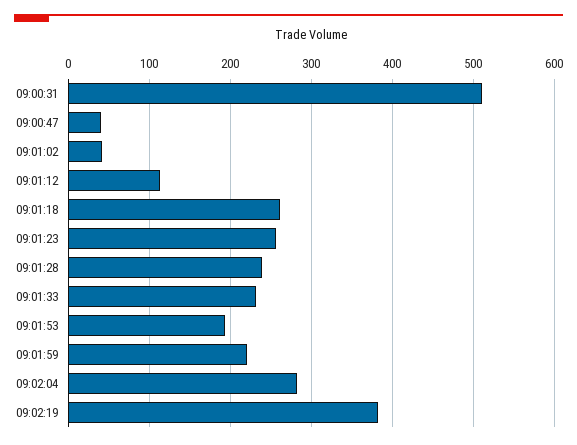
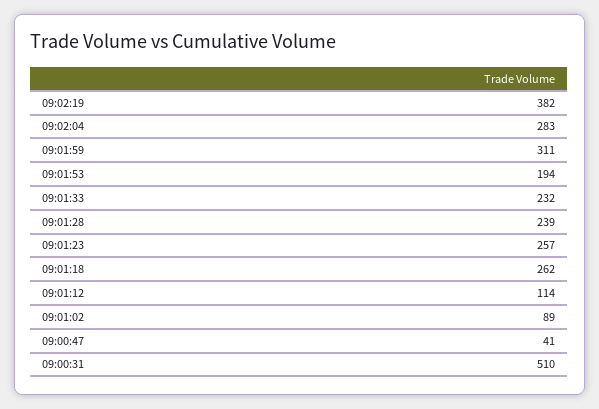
09:01:02: 40 -> 89
09:01:59: 220 -> 311

